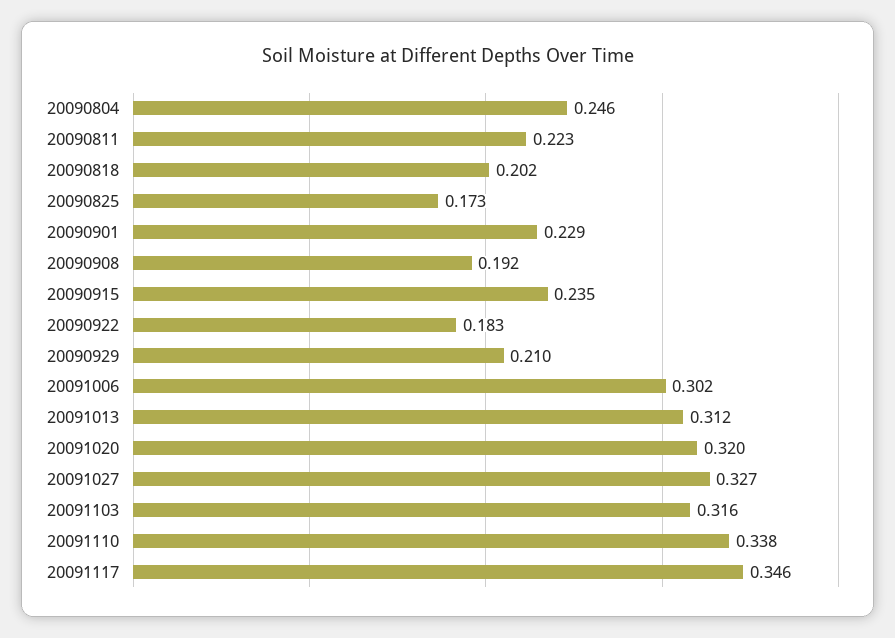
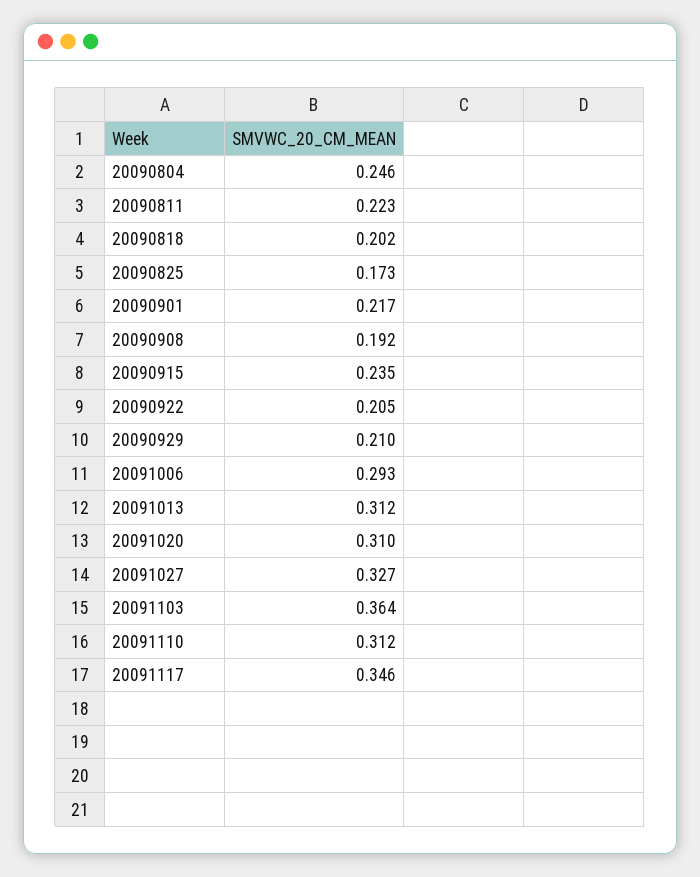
20090901: 0.229 -> 0.217
20090922: 0.183 -> 0.205
20091006: 0.302 -> 0.293
20091020: 0.32 -> 0.31
20091103: 0.316 -> 0.364
20091110: 0.338 -> 0.312

